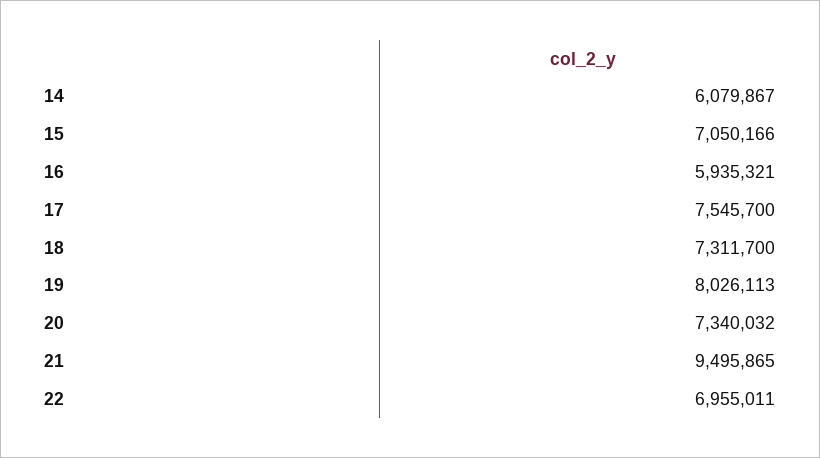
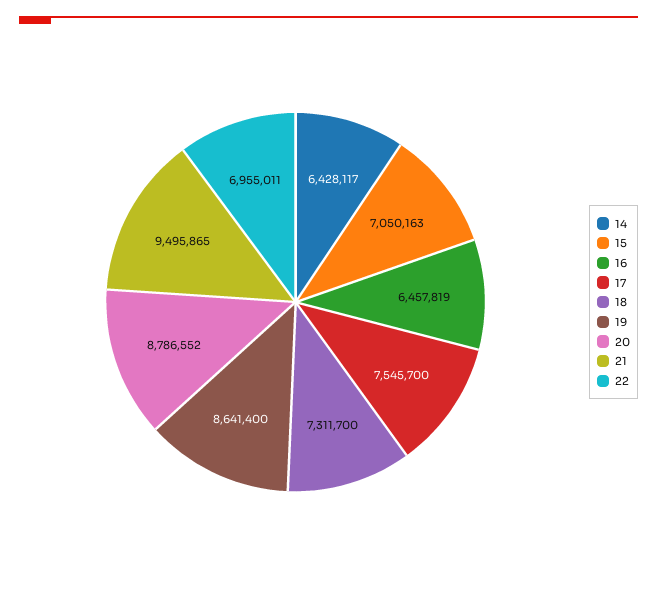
14: 6079867 -> 6428117
15: 7050166 -> 7050163
16: 5935321 -> 6457819
19: 8026113 -> 8641400
20: 7340032 -> 8786552

